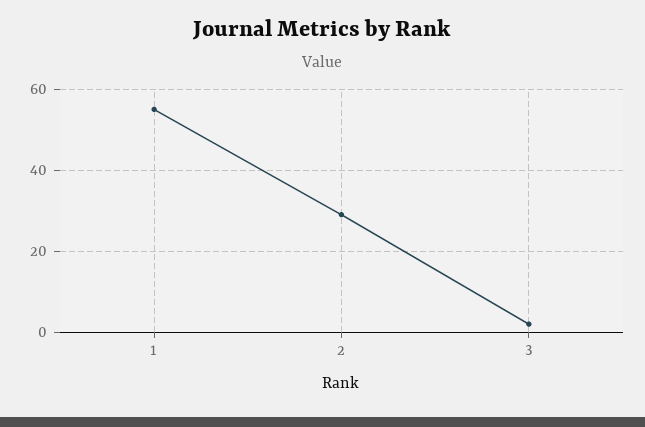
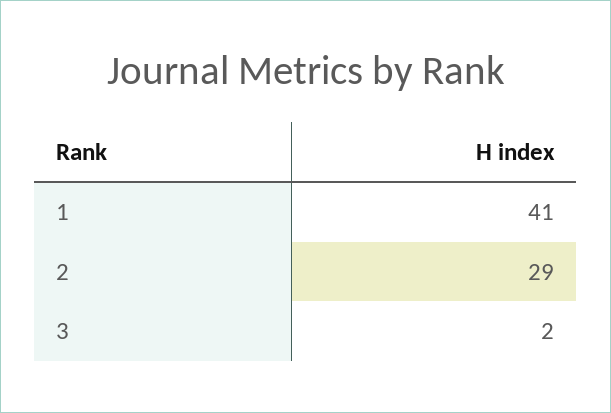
1: 55 -> 41

